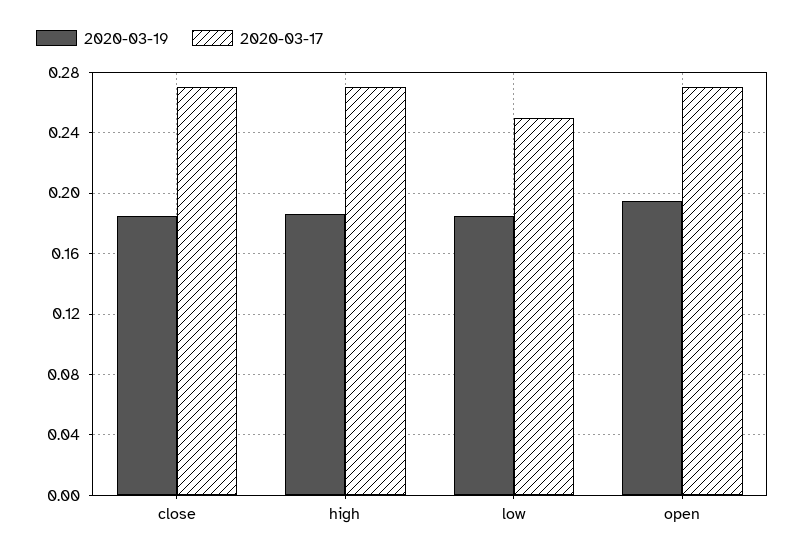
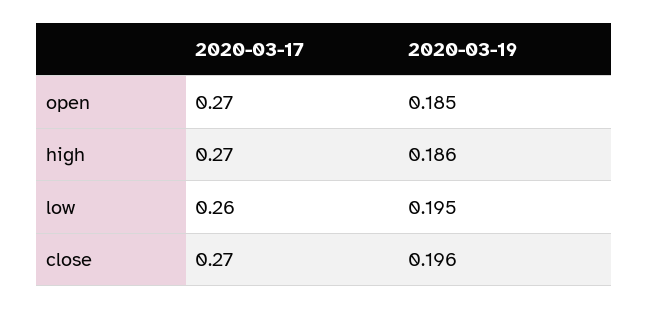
2020-03-19, close: 0.185 -> 0.196
2020-03-19, low: 0.185 -> 0.195
2020-03-17, low: 0.25 -> 0.26
2020-03-19, open: 0.195 -> 0.185

